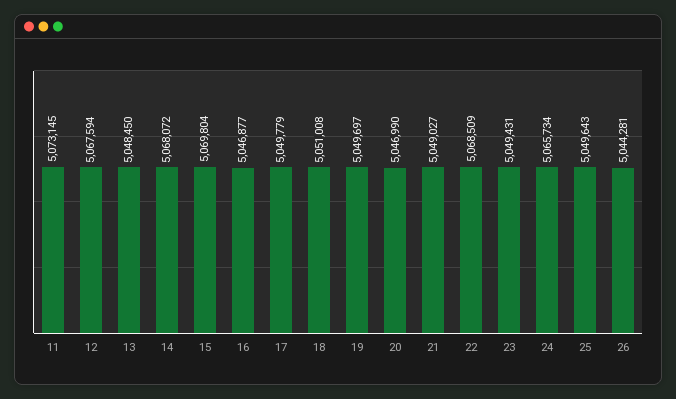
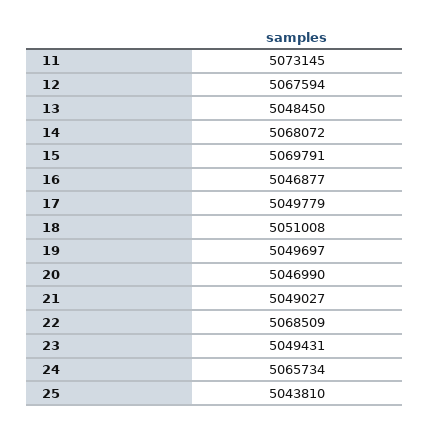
15: 5069804 -> 5069791
25: 5049643 -> 5043810
26: 5044281 -> none

